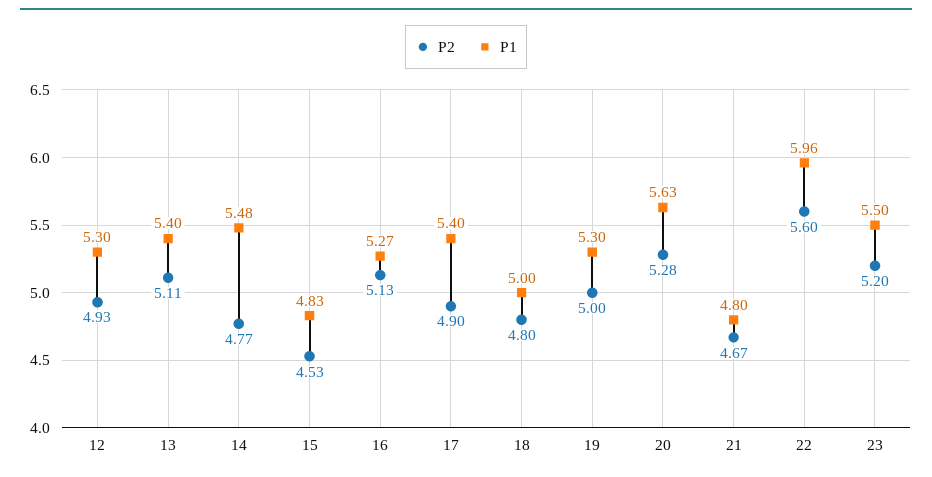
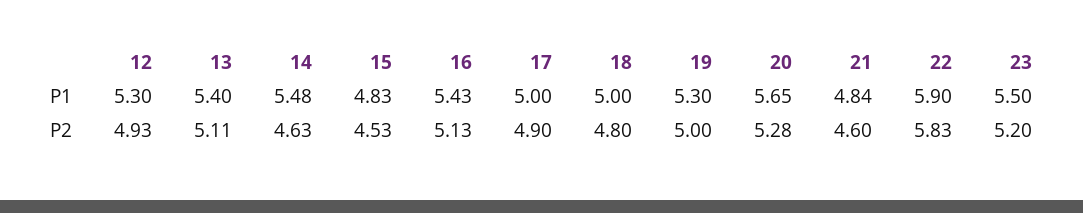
P2, 14: 4.77 -> 4.63
P1, 16: 5.27 -> 5.43
P1, 17: 5.4 -> 5
P1, 20: 5.63 -> 5.65
P2, 21: 4.67 -> 4.6
P1, 21: 4.8 -> 4.84
P2, 22: 5.6 -> 5.83
P1, 22: 5.96 -> 5.9

